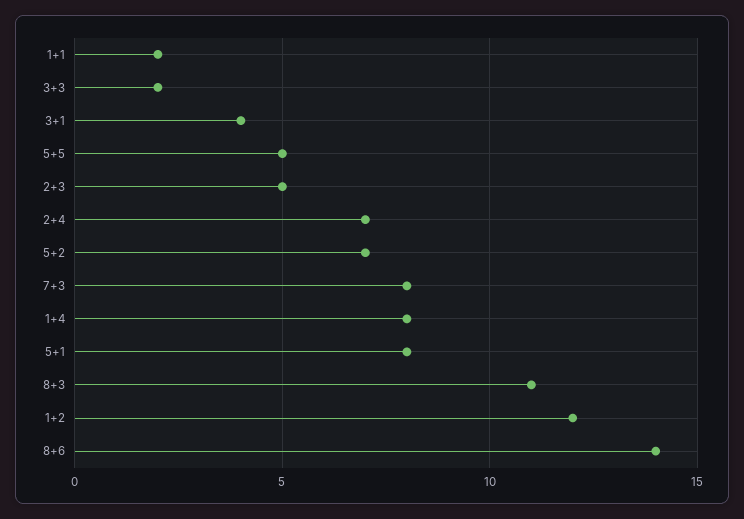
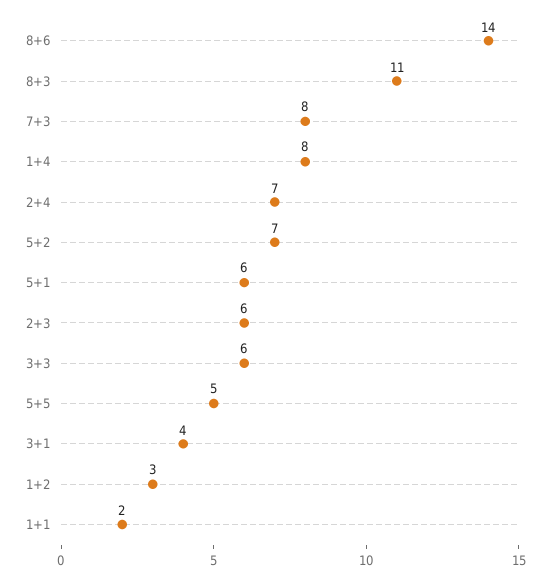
3+3: 2 -> 6
2+3: 5 -> 6
5+1: 8 -> 6
1+2: 12 -> 3

